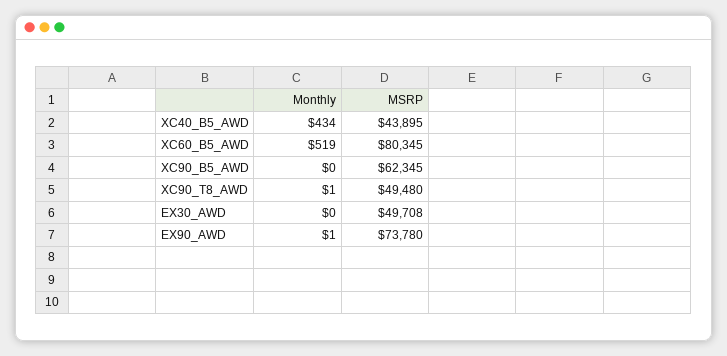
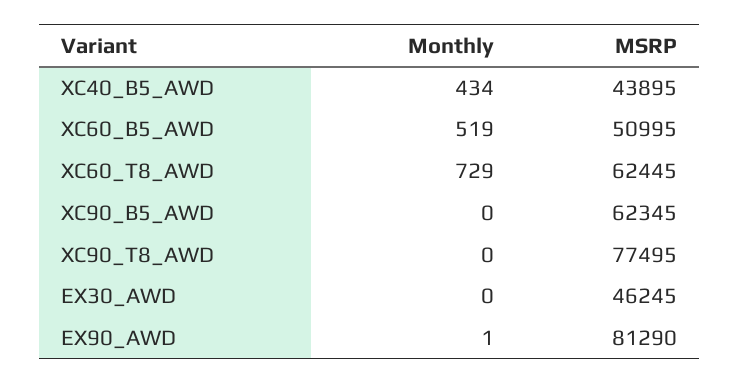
MSRP, XC60_B5_AWD: 80345 -> 50995
Monthly, XC90_T8_AWD: 1 -> 0
MSRP, XC90_T8_AWD: 49480 -> 77495
MSRP, EX30_AWD: 49708 -> 46245
MSRP, EX90_AWD: 73780 -> 81290
Monthly, XC60_T8_AWD: none -> 729
MSRP, XC60_T8_AWD: none -> 62445

